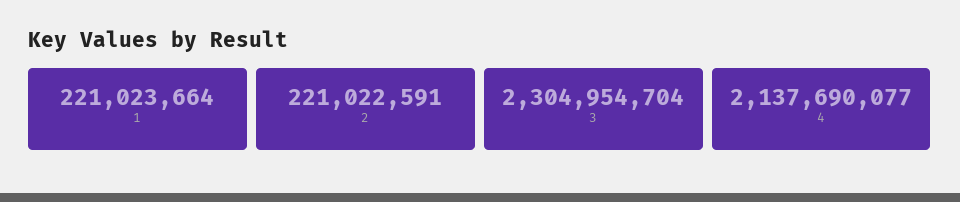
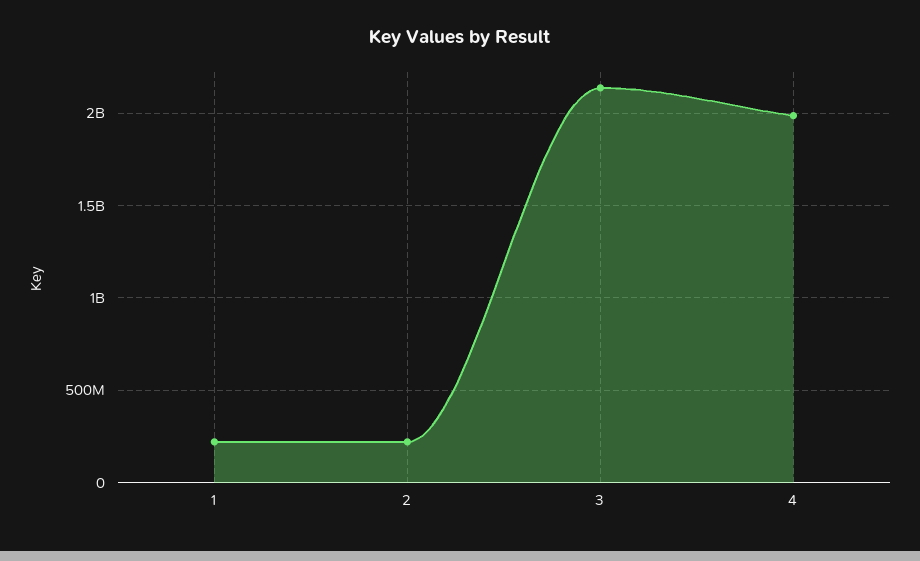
3: 2304954704 -> 2150000000
4: 2137690077 -> 2000000000

